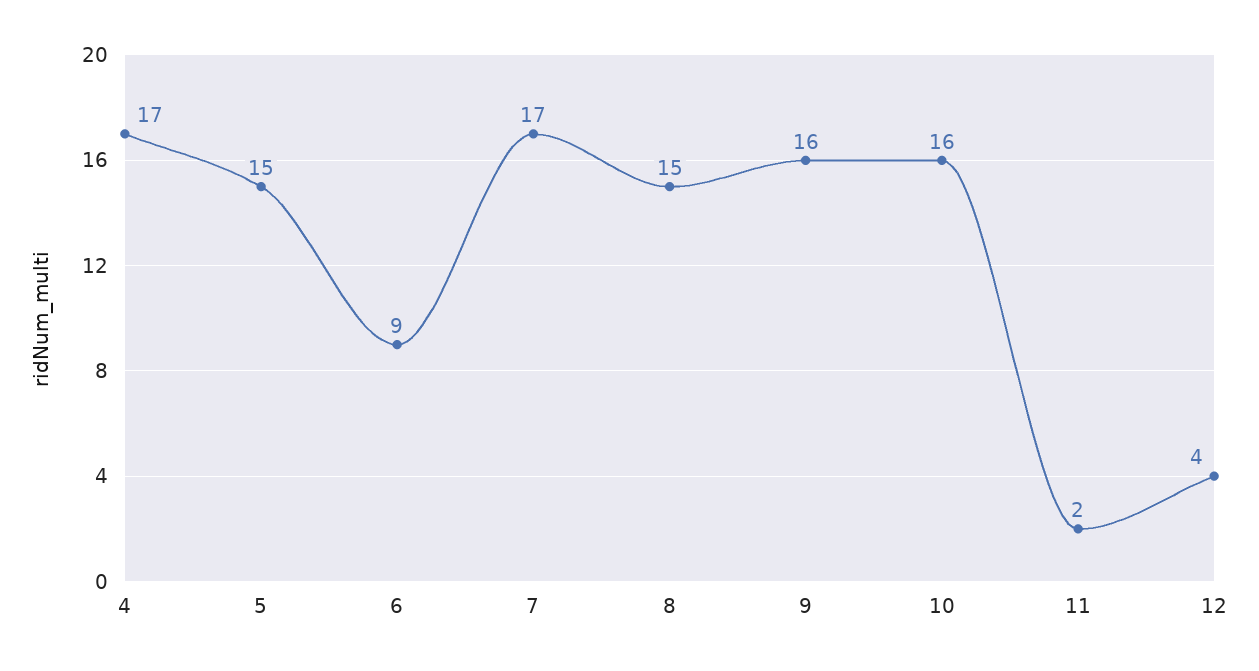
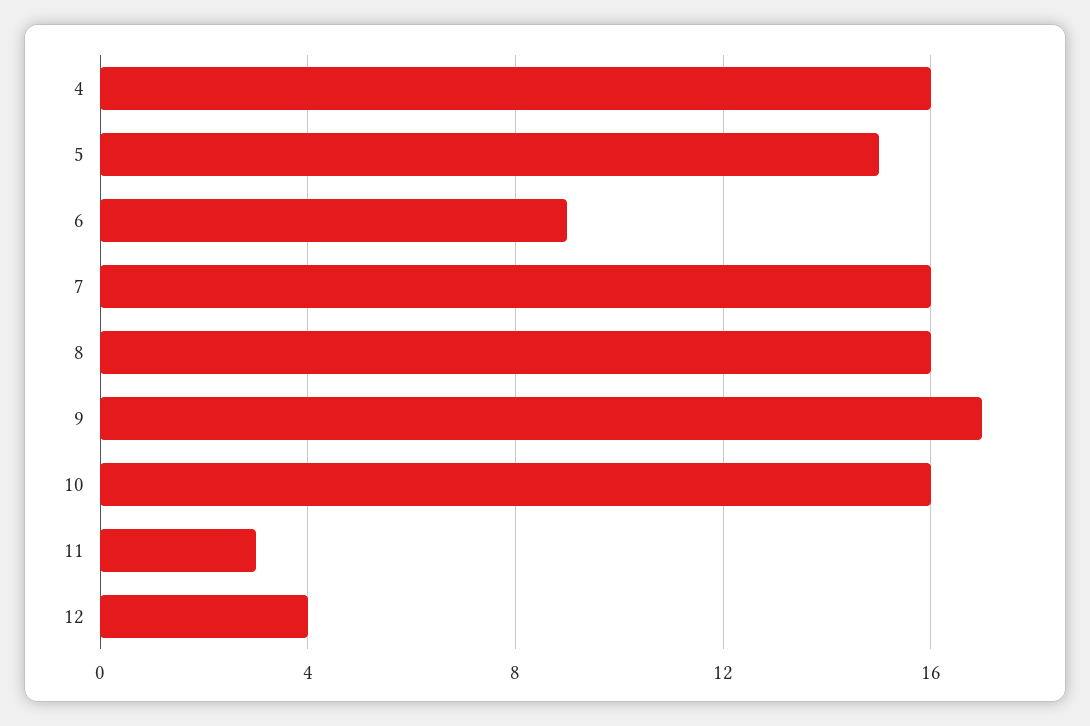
4: 17 -> 16
7: 17 -> 16
8: 15 -> 16
9: 16 -> 17
11: 2 -> 3

